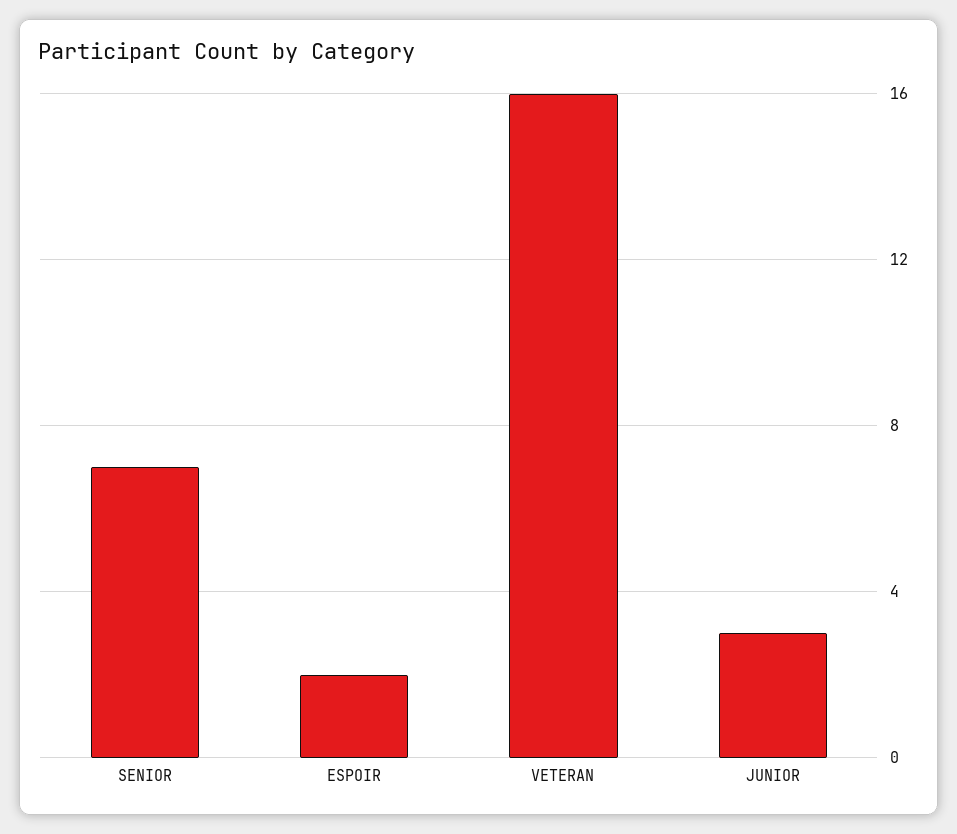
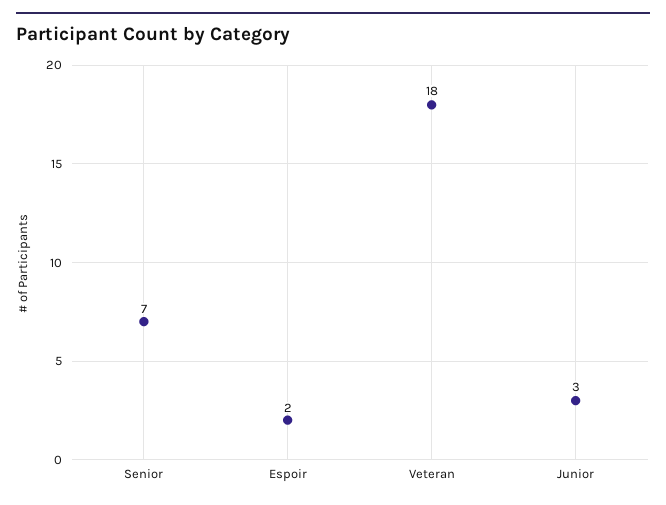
VETERAN: 16 -> 18

